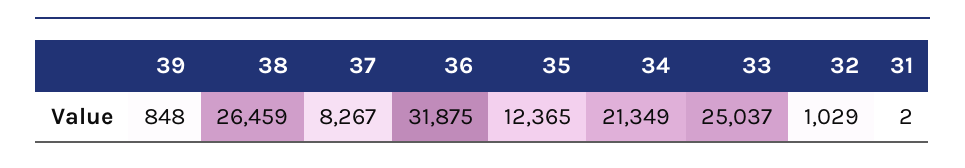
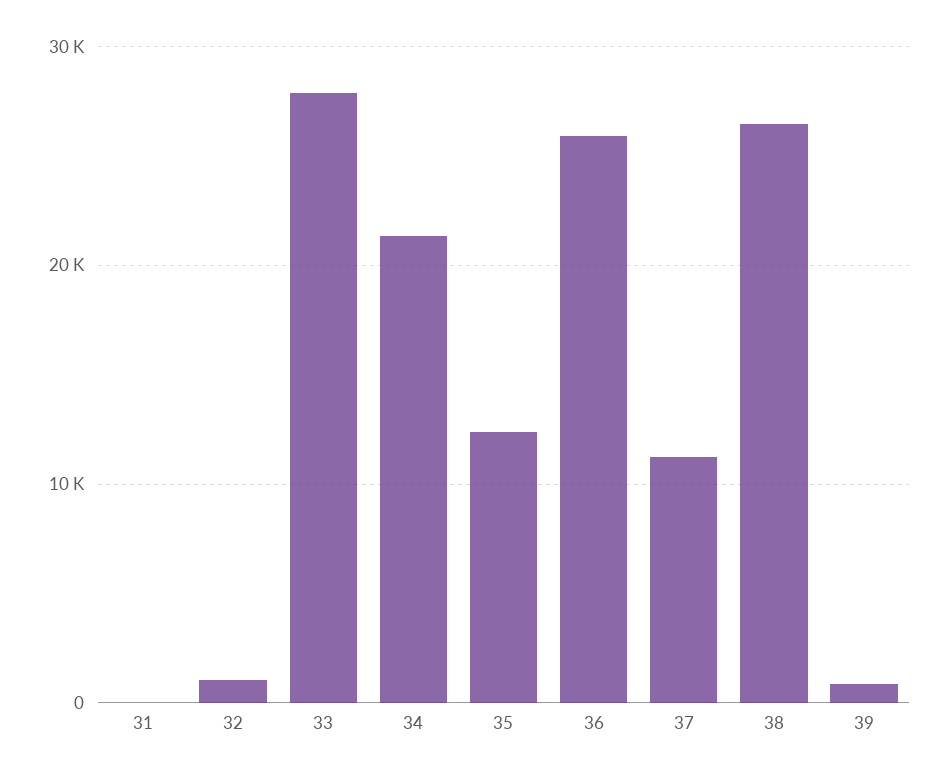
37: 8267 -> 11000
36: 31875 -> 26000
33: 25037 -> 28000

